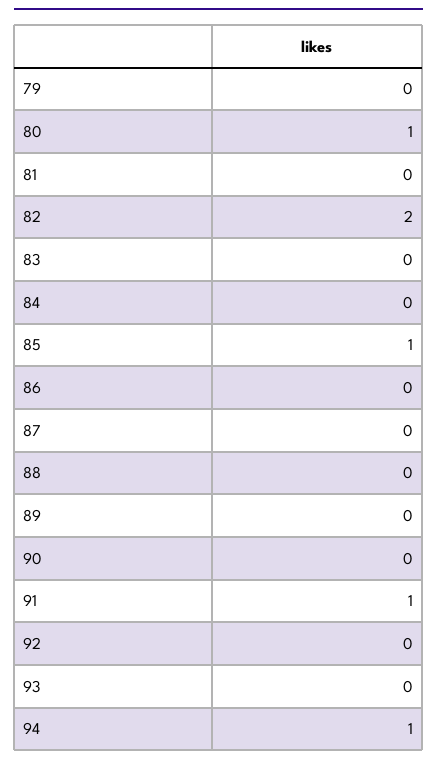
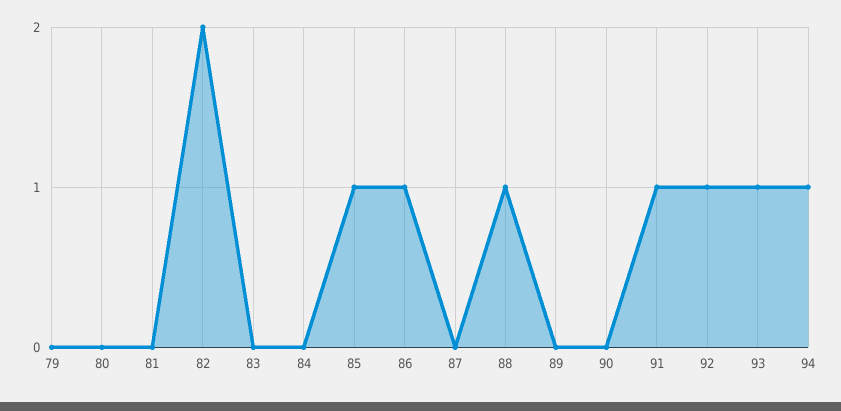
80: 1 -> 0
86: 0 -> 1
88: 0 -> 1
92: 0 -> 1
93: 0 -> 1

